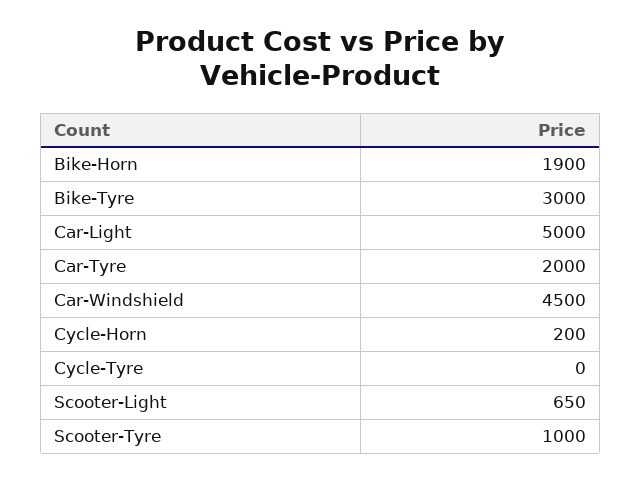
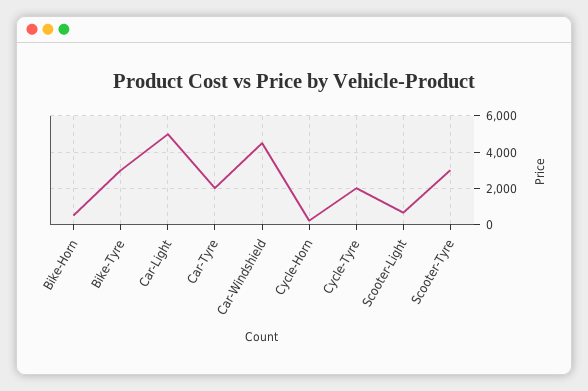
Bike-Horn: 1900 -> 500
Cycle-Tyre: 0 -> 2000
Scooter-Tyre: 1000 -> 3000

